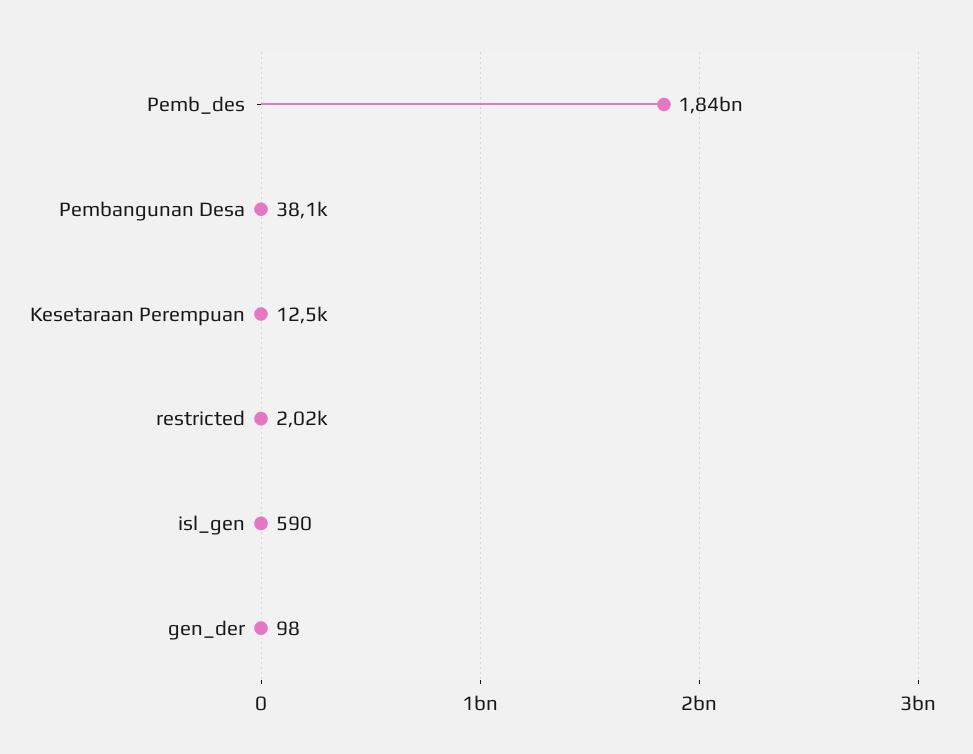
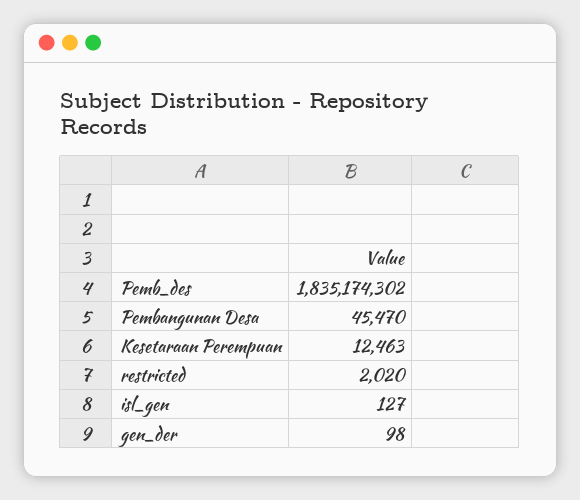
Pembangunan Desa: 38100 -> 45470
isl_gen: 590 -> 127

